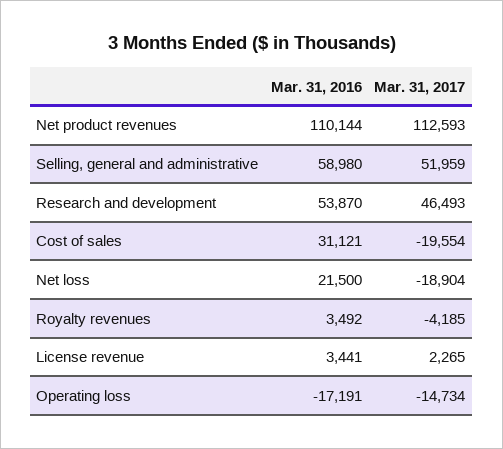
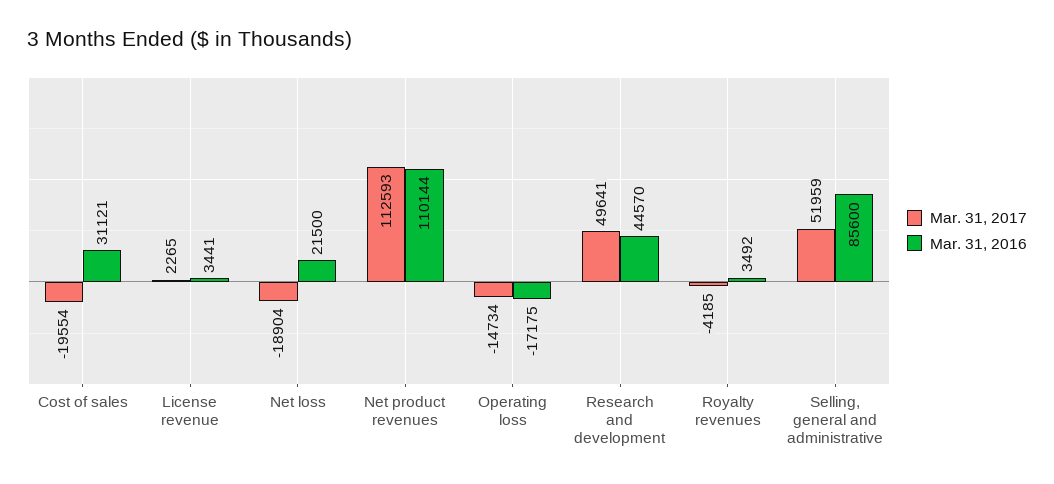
Mar. 31, 2016, Selling, general and administrative: 58980 -> 85600
Mar. 31, 2016, Research and development: 53870 -> 44570
Mar. 31, 2017, Research and development: 46493 -> 49641
Mar. 31, 2016, Operating loss: -17191 -> -17175

